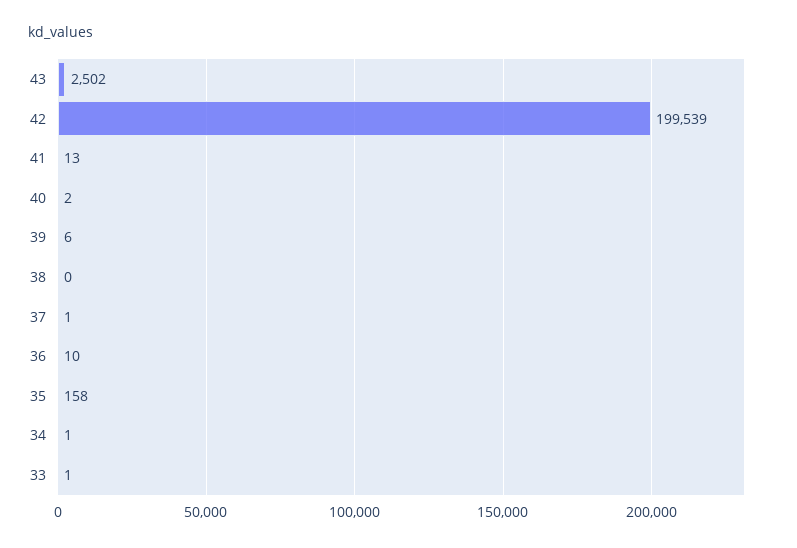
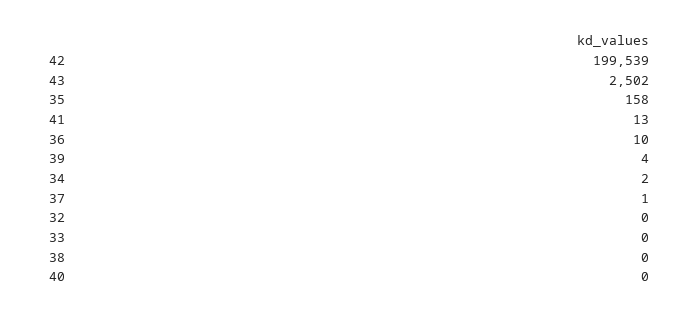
40: 2 -> 0
39: 6 -> 4
34: 1 -> 2
33: 1 -> 0
32: none -> 0

